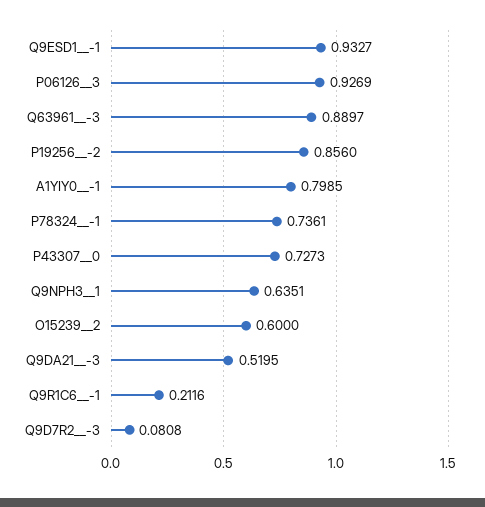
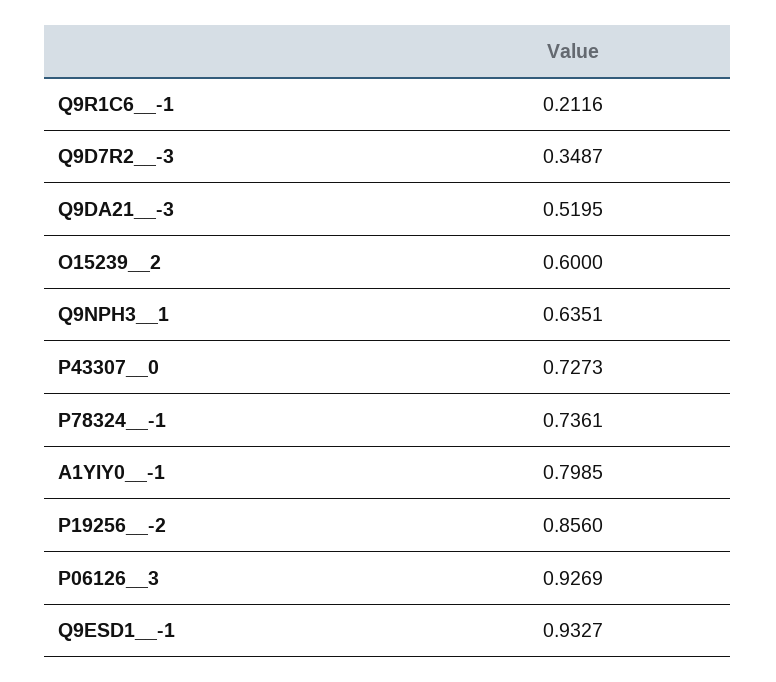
Q63961__-3: 0.8897 -> none
Q9D7R2__-3: 0.0808 -> 0.3487

